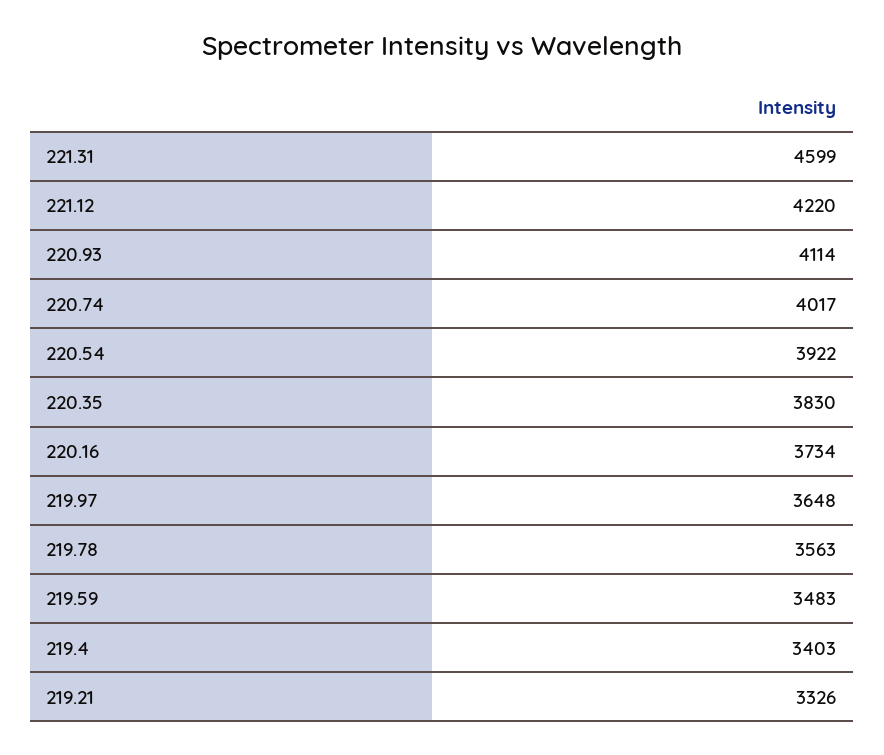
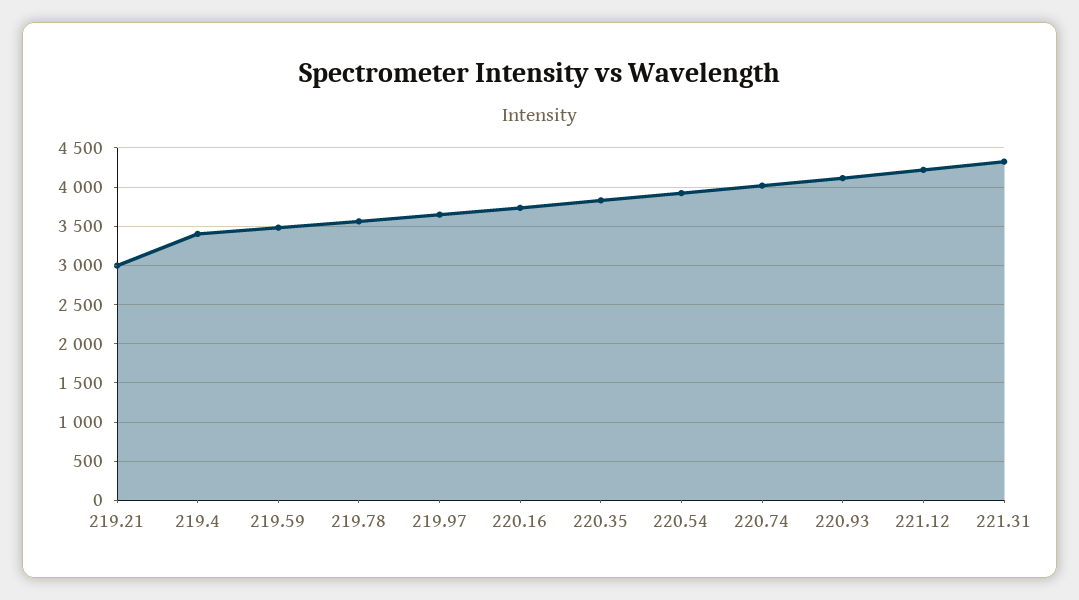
221.31: 4599 -> 4300
219.21: 3326 -> 3000

